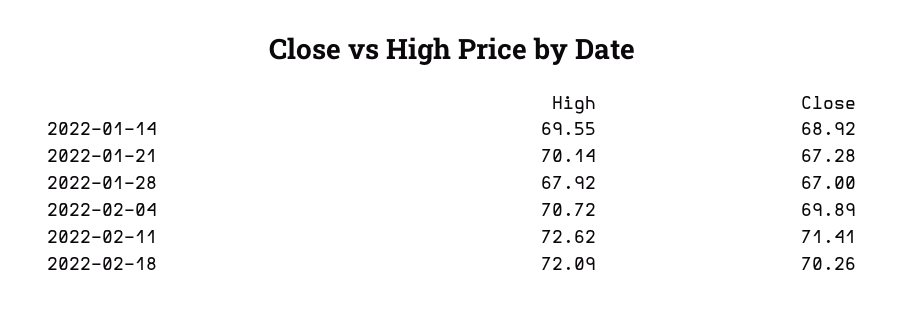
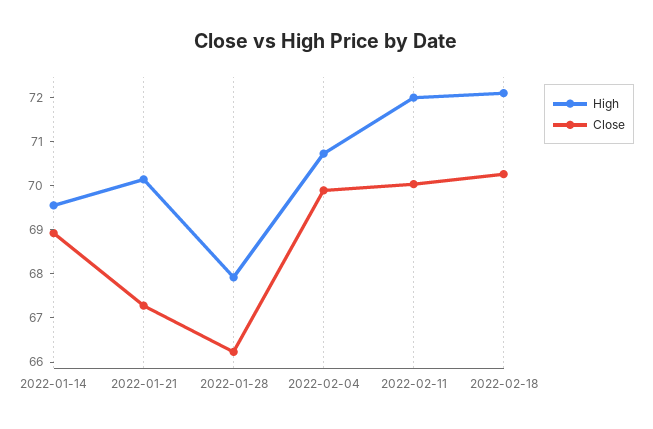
Close, 2022-01-28: 67 -> 66.2
High, 2022-02-11: 72.62 -> 72
Close, 2022-02-11: 71.41 -> 70

